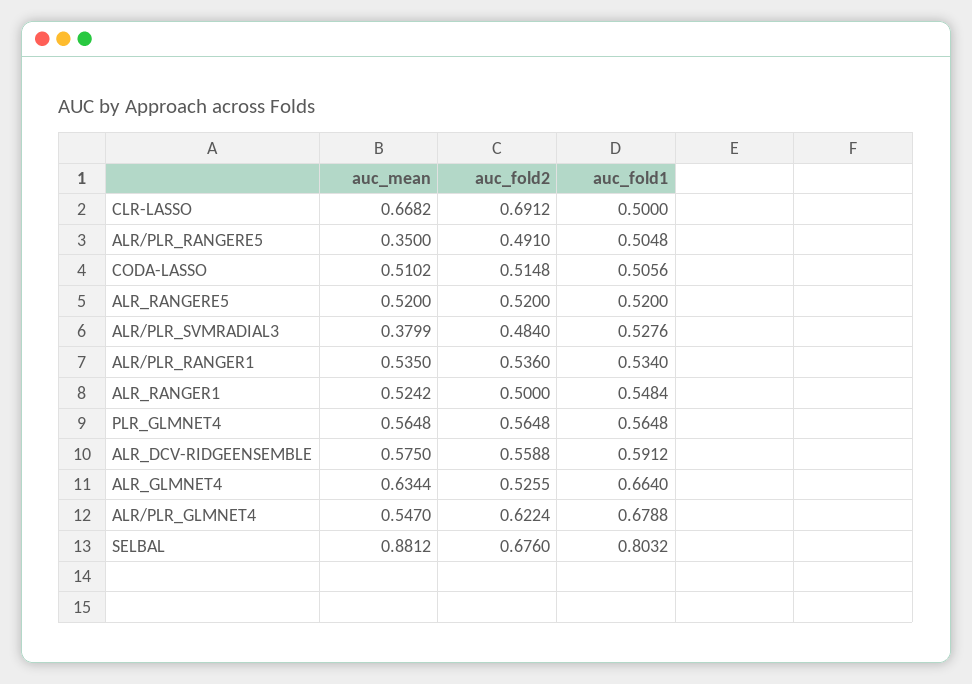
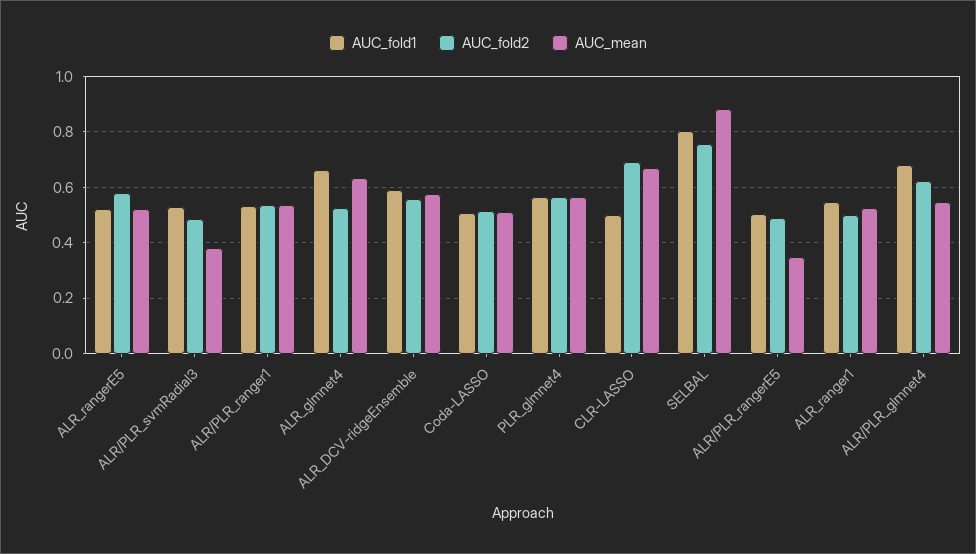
auc_fold2, ALR_RANGERE5: 0.52 -> 0.575
auc_fold2, SELBAL: 0.676 -> 0.75

